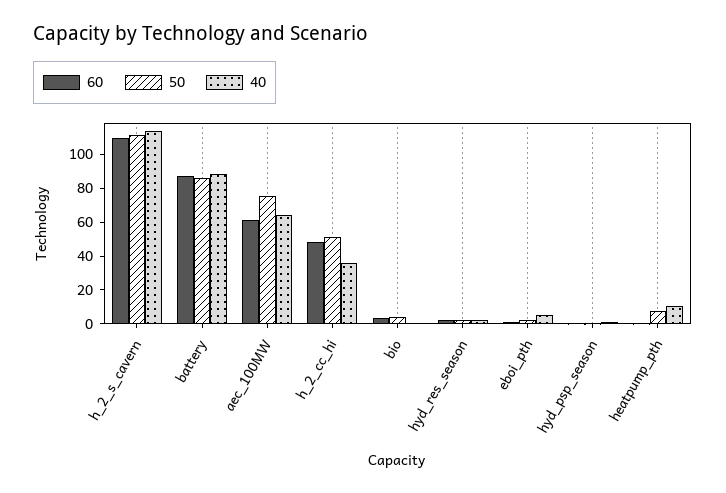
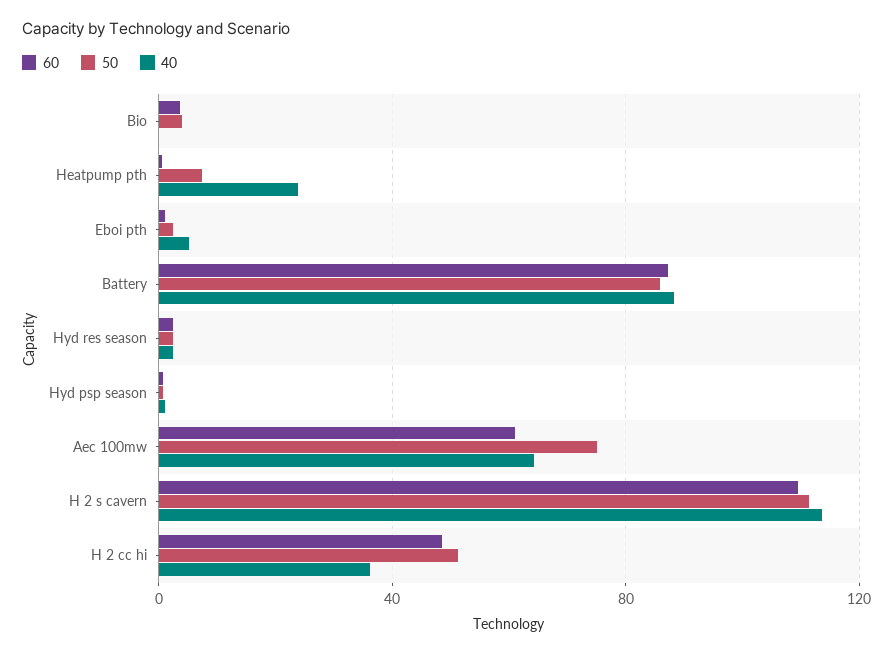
40, heatpump_pth: 10 -> 25

